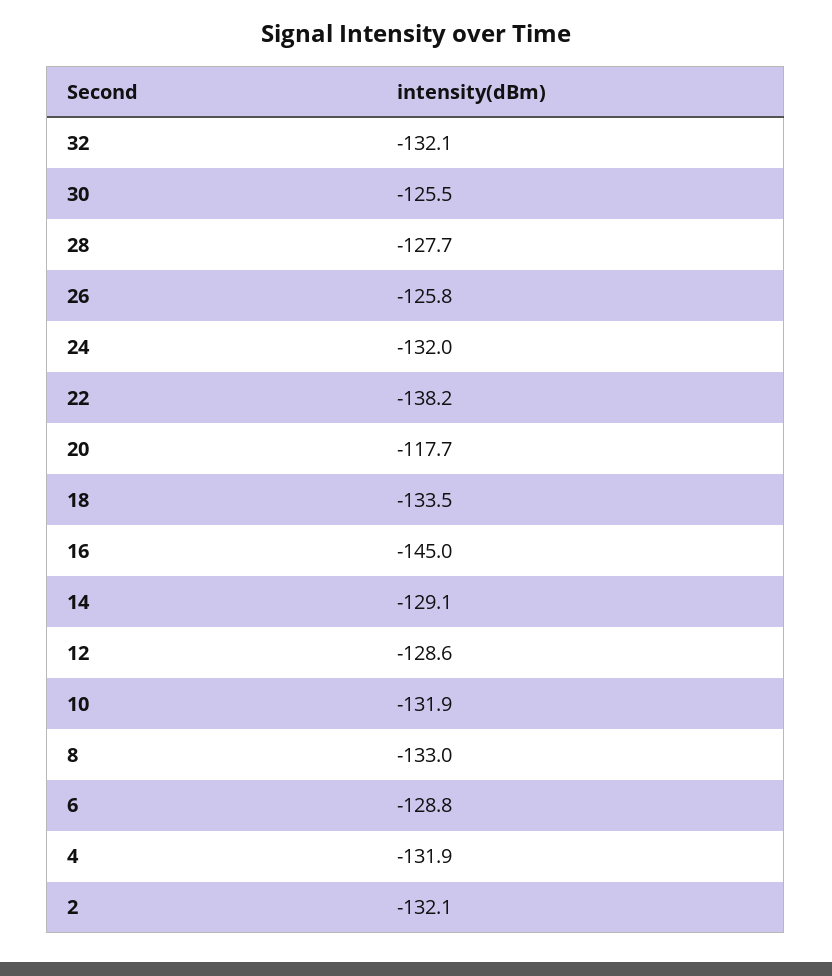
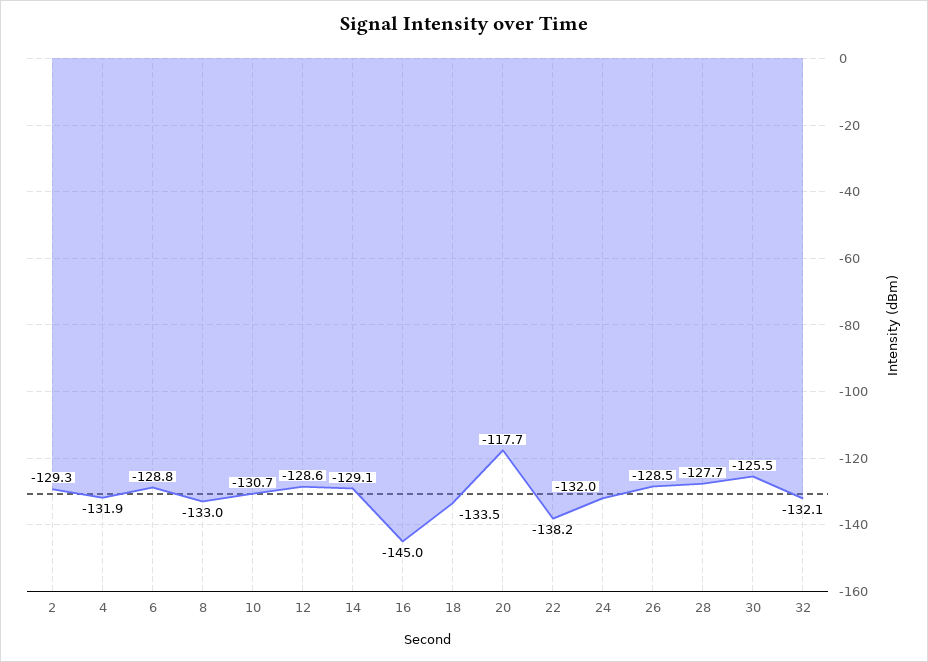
26: -125.8 -> -128.5
10: -131.9 -> -130.7
2: -132.1 -> -129.3

